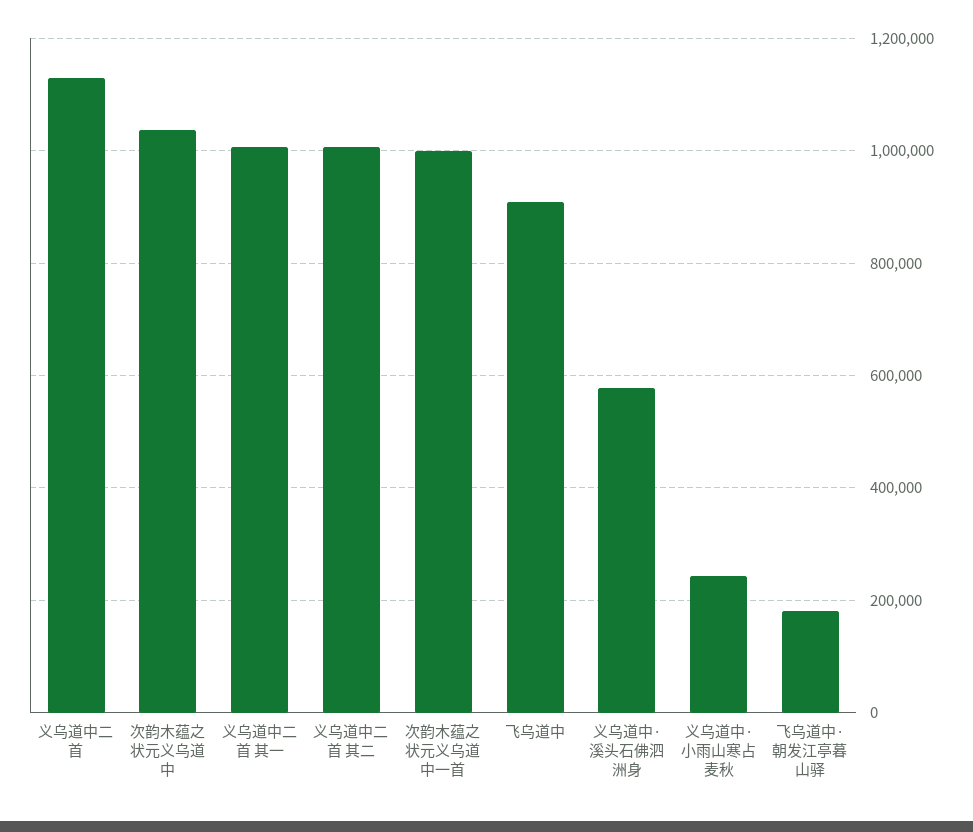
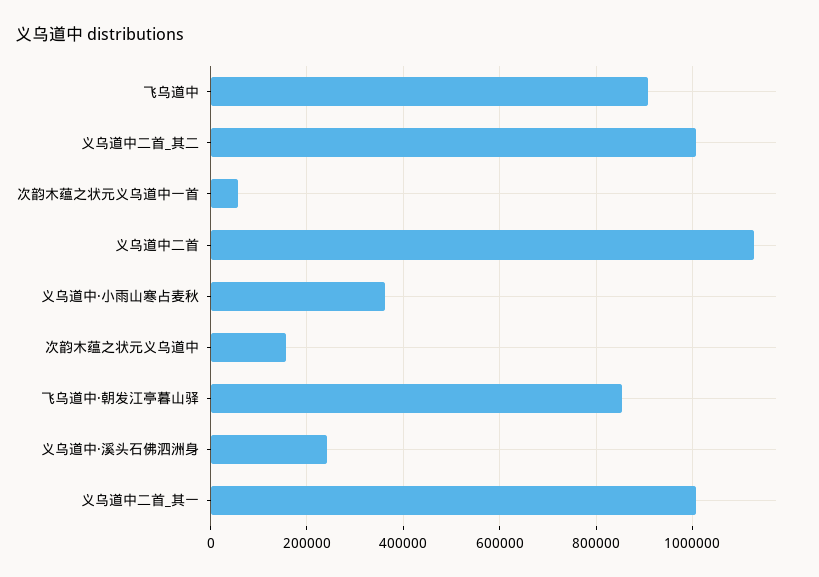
次韵木蕴之状元义乌道中: 1040000 -> 160000
次韵木蕴之状元义乌道中一首: 1000000 -> 60000
义乌道中·溪头石佛泗洲身: 580000 -> 240000
义乌道中·小雨山寒占麦秋: 240000 -> 360000
飞乌道中·朝发江亭暮山驿: 180000 -> 860000

